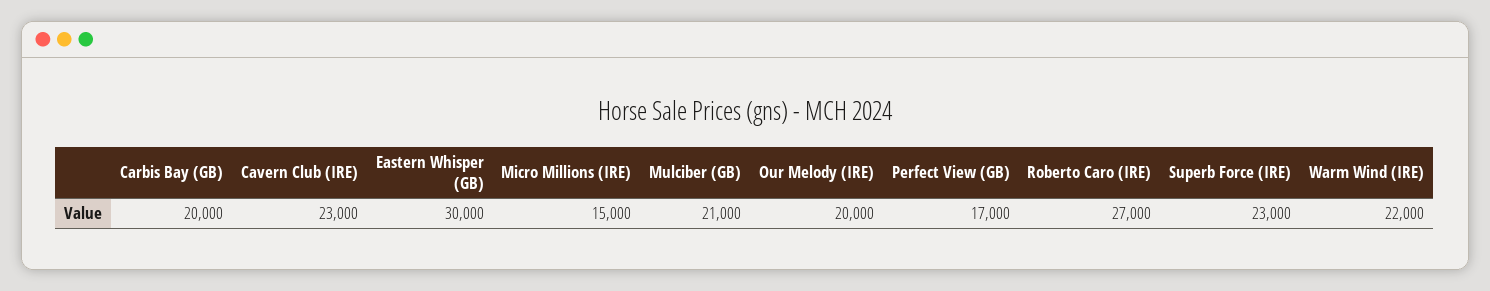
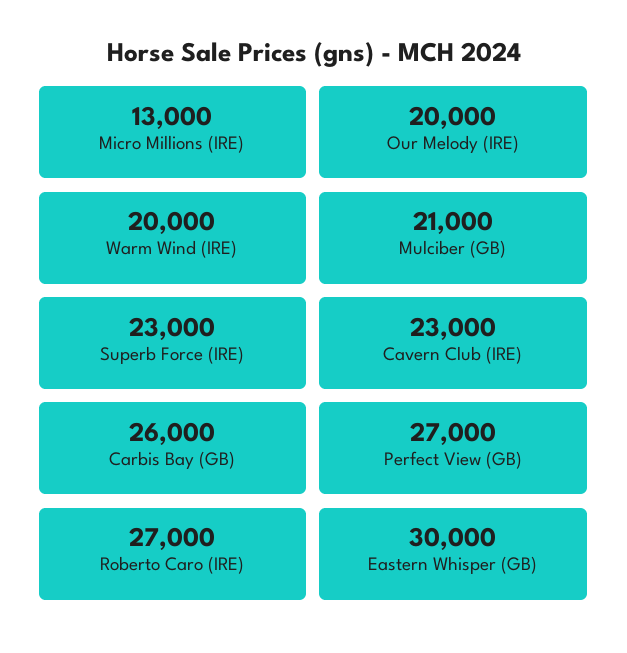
Carbis Bay (GB): 20000 -> 26000
Micro Millions (IRE): 15000 -> 13000
Perfect View (GB): 17000 -> 27000
Warm Wind (IRE): 22000 -> 20000

